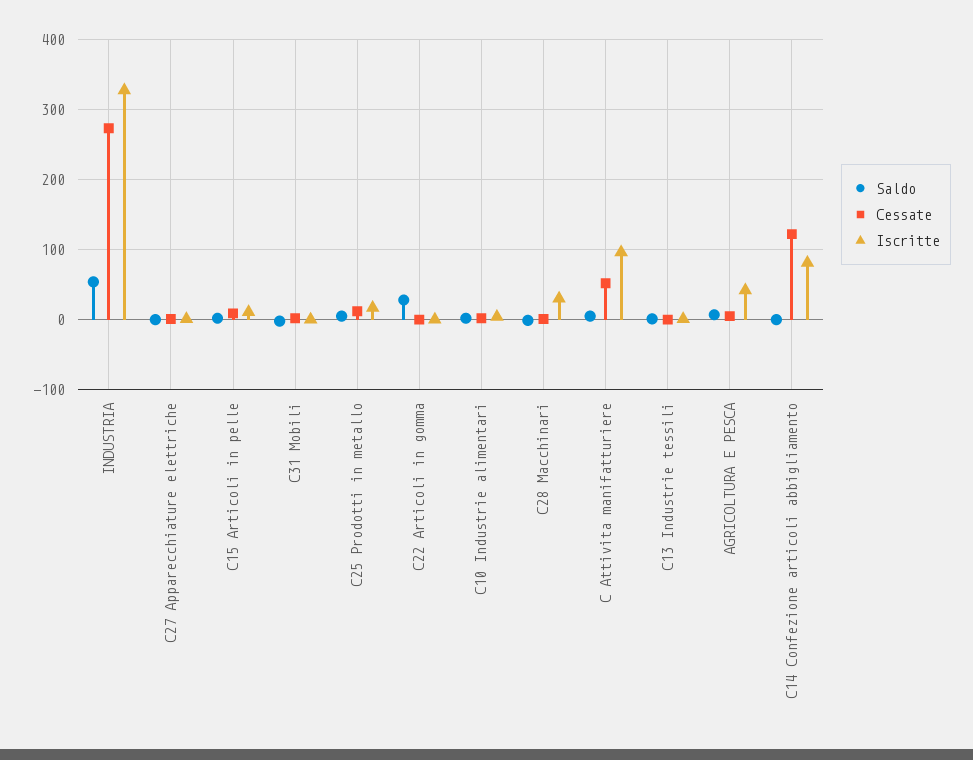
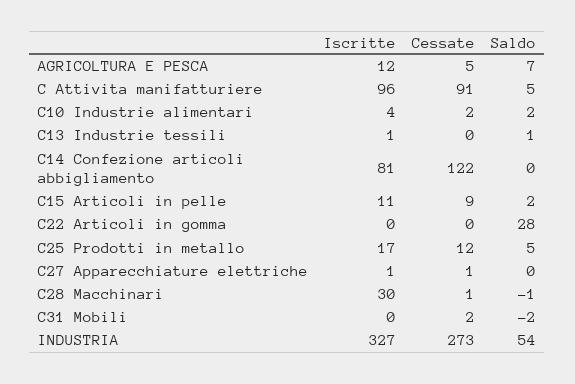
Cessate, C Attivita manifatturiere: 50 -> 91
Iscritte, AGRICOLTURA E PESCA: 40 -> 12

